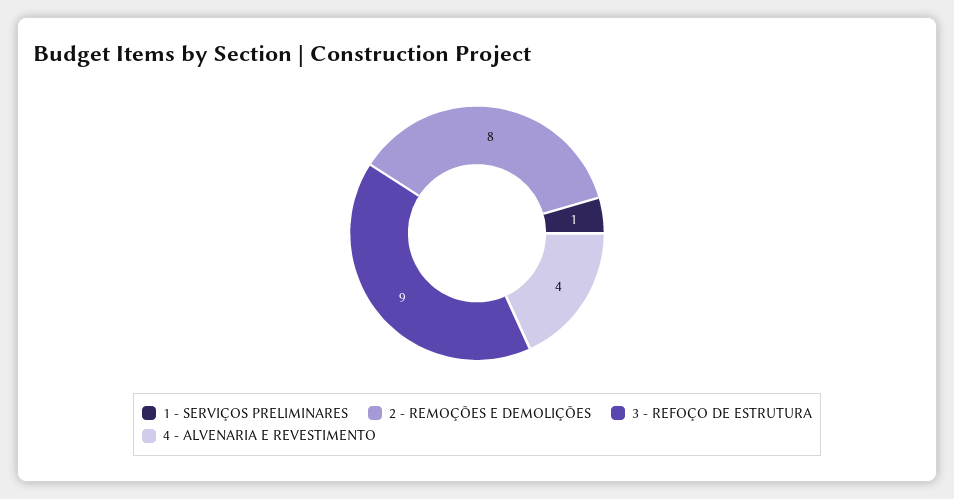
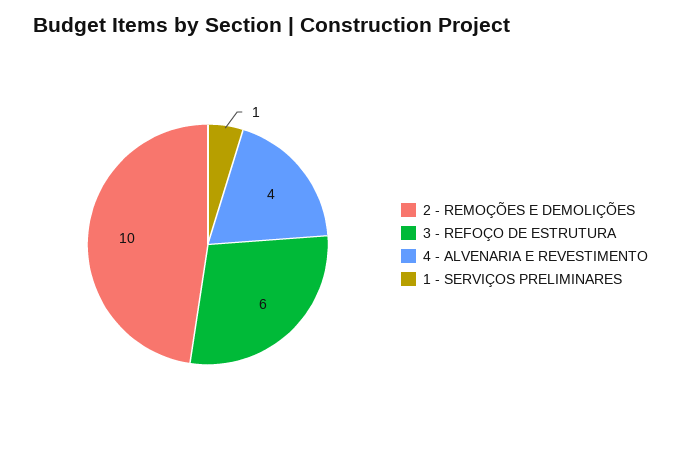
2 - REMOÇÕES E DEMOLIÇÕES: 8 -> 10
3 - REFOÇO DE ESTRUTURA: 9 -> 6

